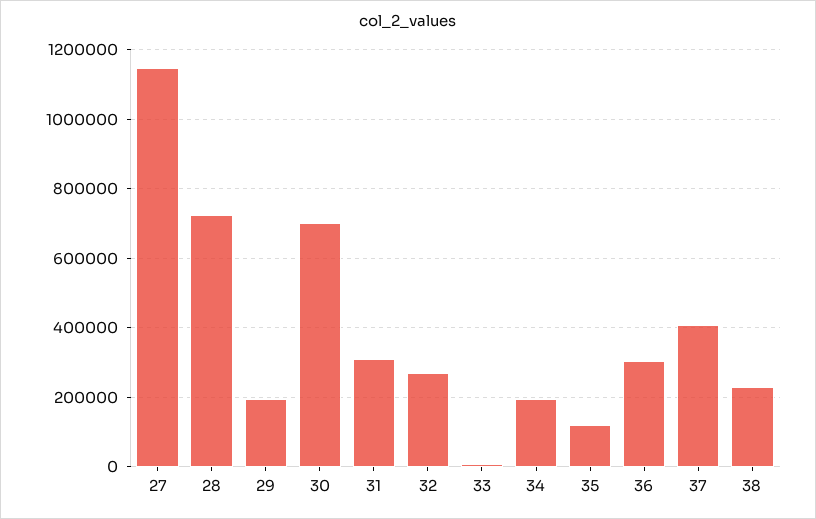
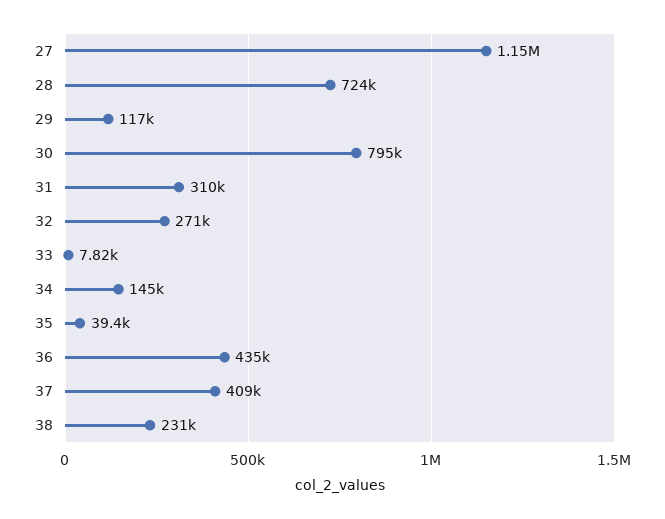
29: 200000 -> 117000
30: 700000 -> 795000
34: 200000 -> 145000
35: 120000 -> 39400
36: 300000 -> 435000

